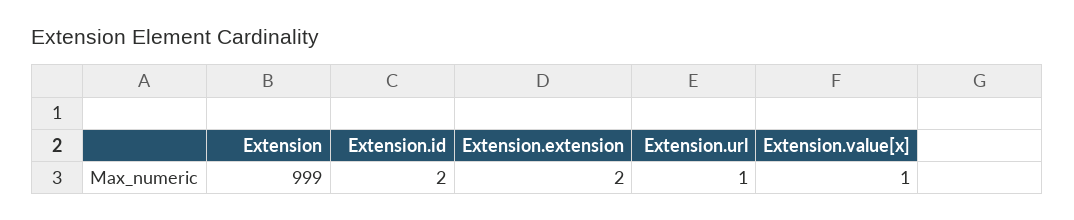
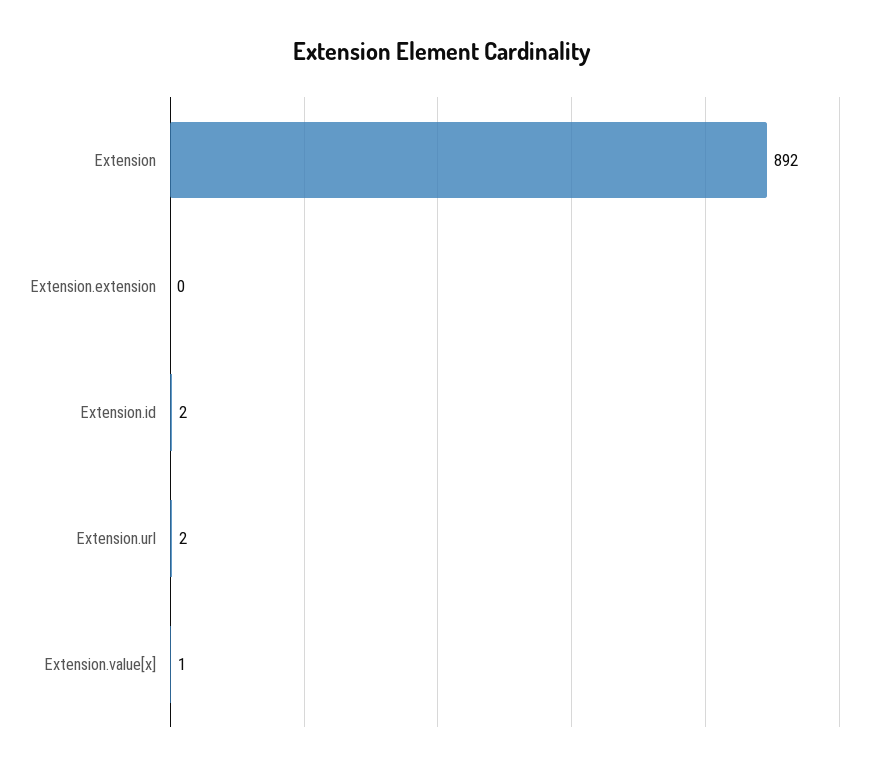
Extension: 999 -> 892
Extension.extension: 2 -> 0
Extension.url: 1 -> 2

